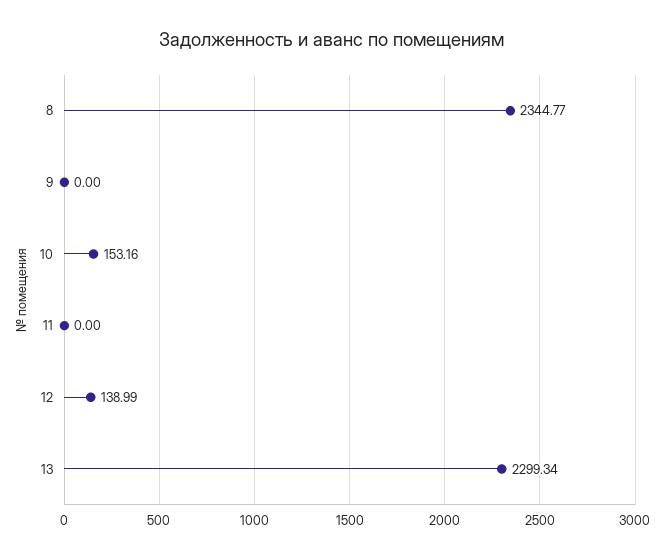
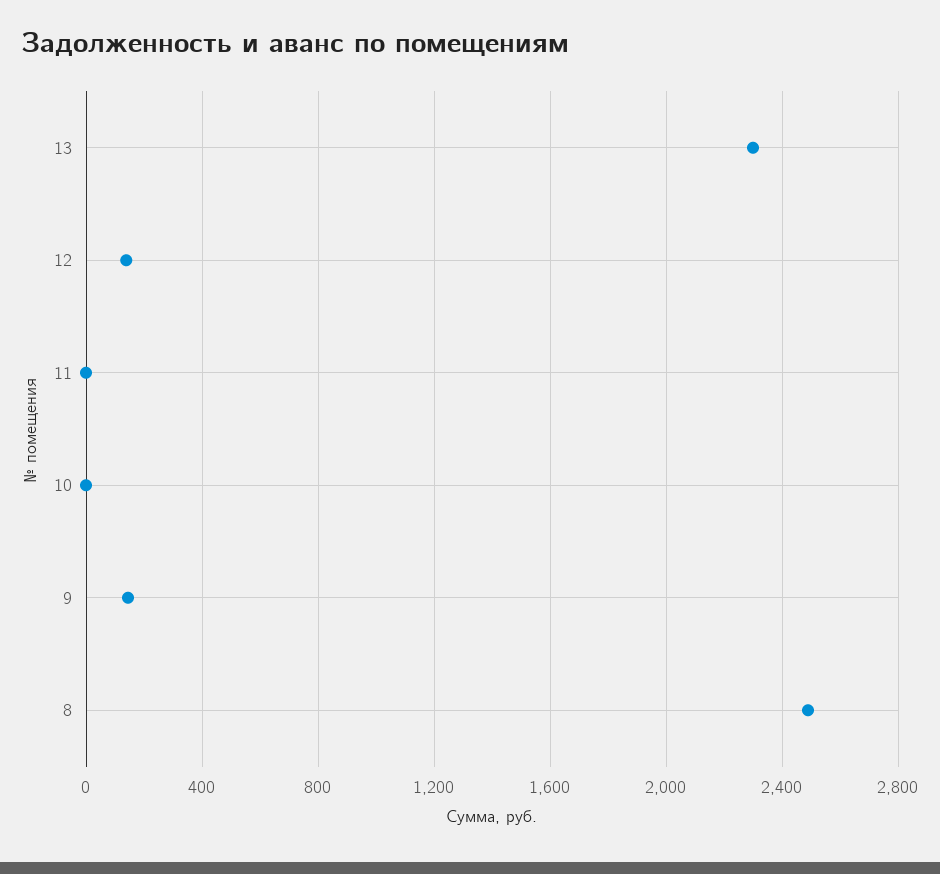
8: 2344.77 -> 2500
9: 0 -> 150
10: 153.16 -> 0

